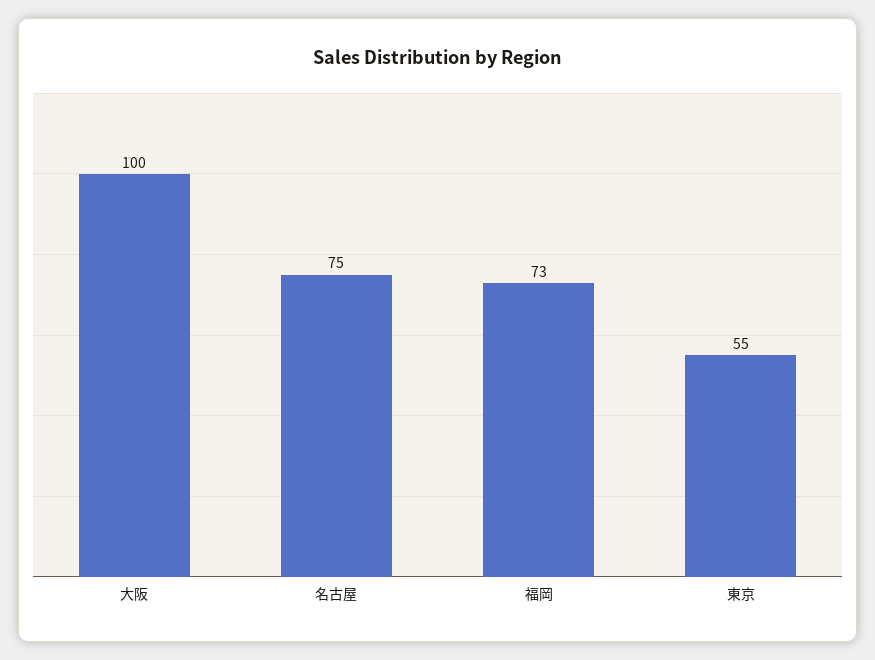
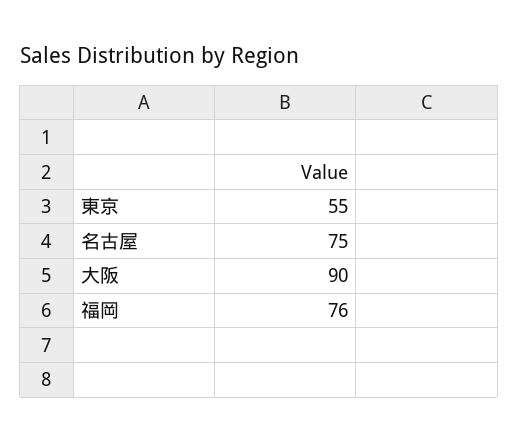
大阪: 100 -> 90
福岡: 73 -> 76

